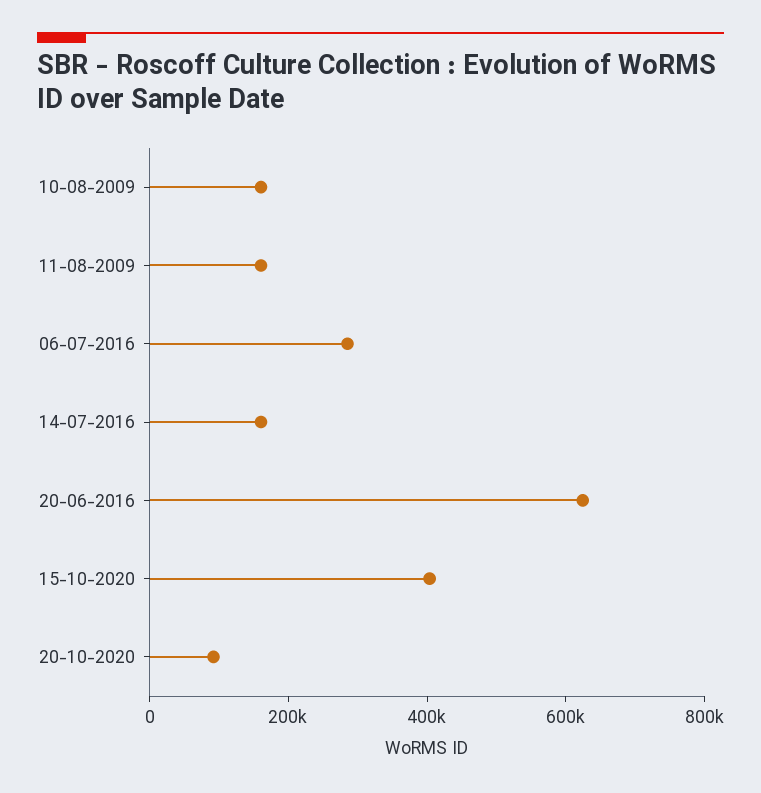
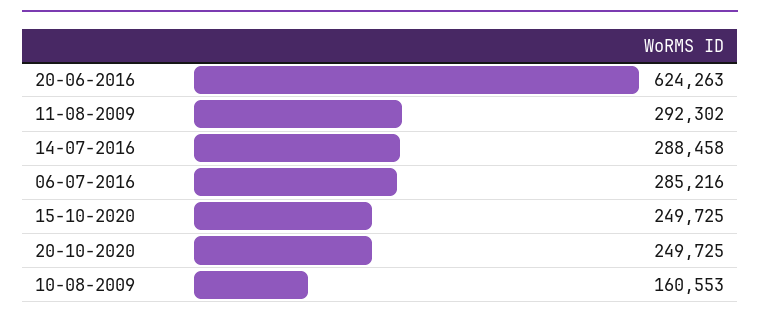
11-08-2009: 150000 -> 292302
14-07-2016: 150000 -> 288458
15-10-2020: 400000 -> 249725
20-10-2020: 100000 -> 249725

